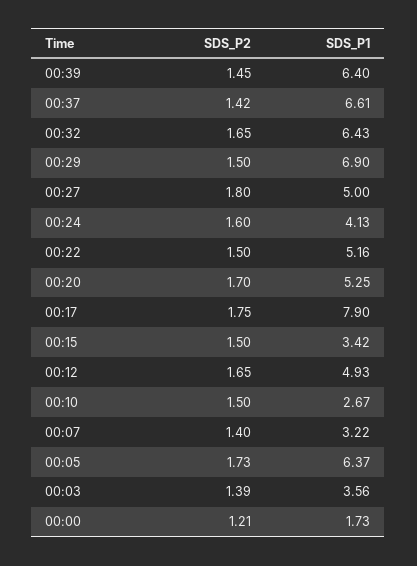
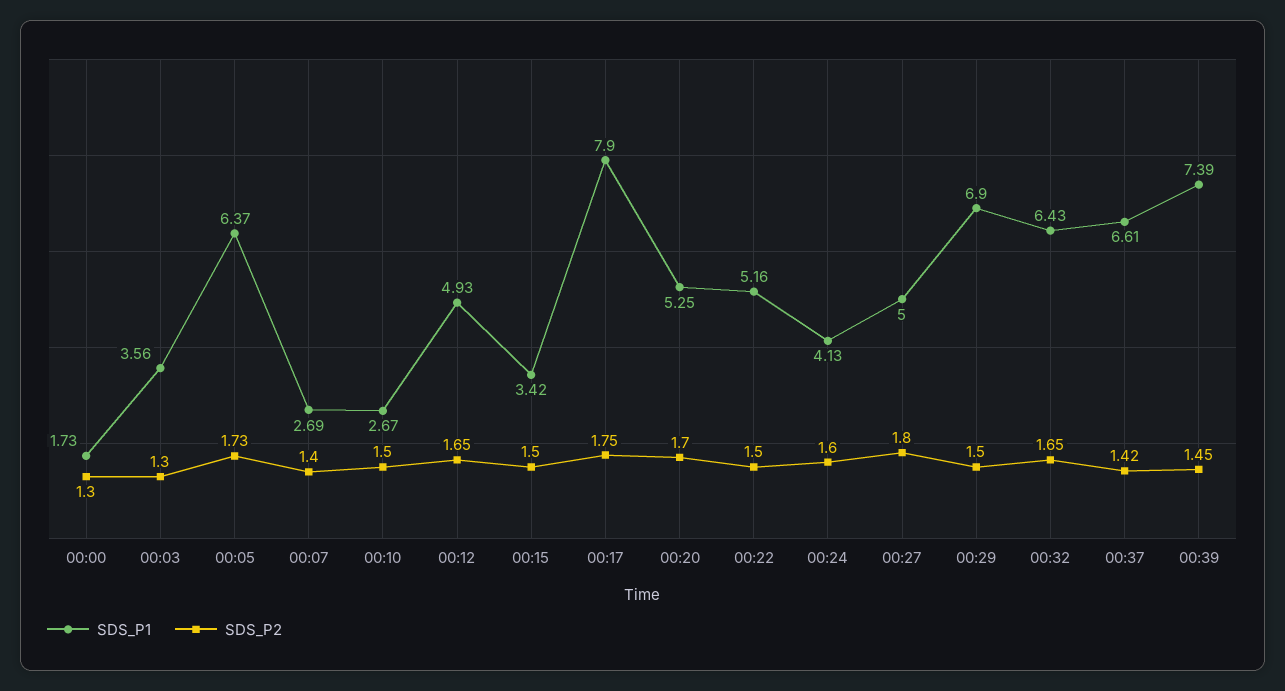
SDS_P1, 00:39: 6.4 -> 7.39
SDS_P1, 00:07: 3.22 -> 2.69
SDS_P2, 00:03: 1.39 -> 1.3
SDS_P2, 00:00: 1.21 -> 1.3

